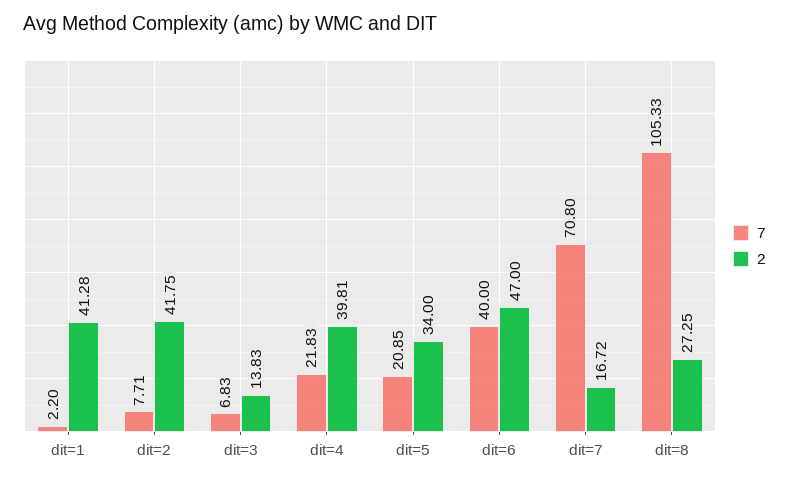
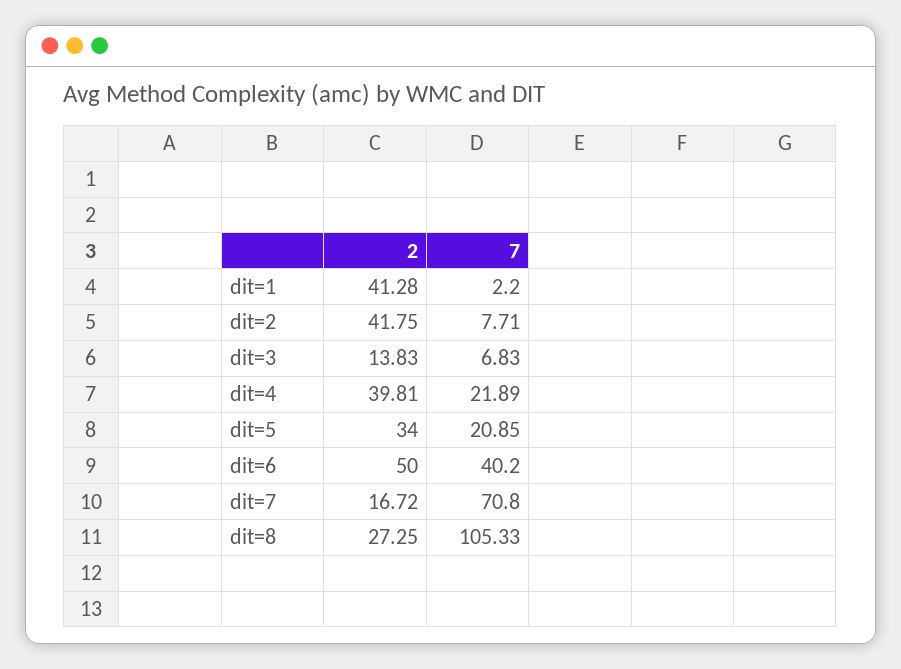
7, dit=4: 21.83 -> 21.89
7, dit=6: 40 -> 40.2
2, dit=6: 47 -> 50

